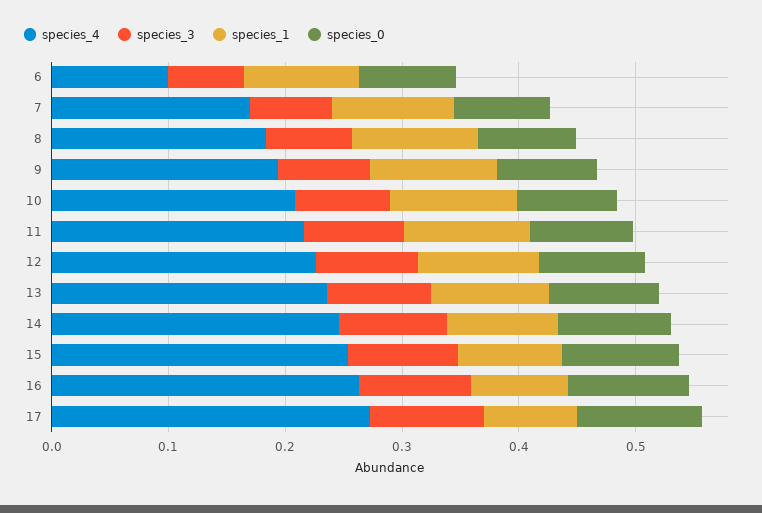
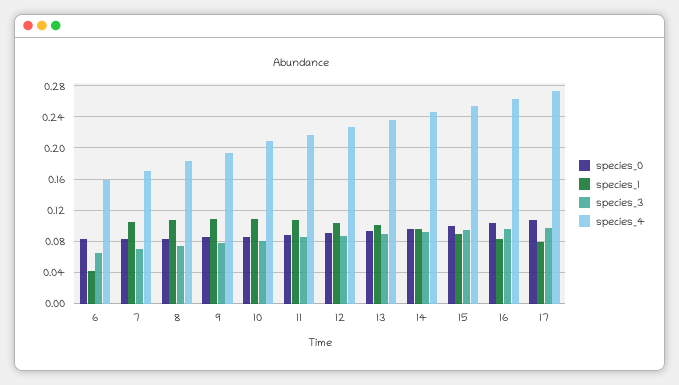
species_4, 6: 0.1 -> 0.16
species_1, 6: 0.1 -> 0.04

